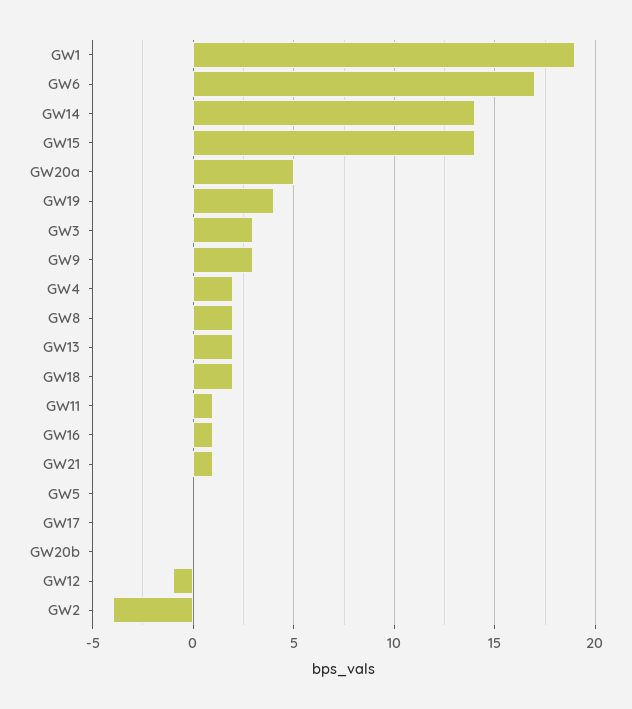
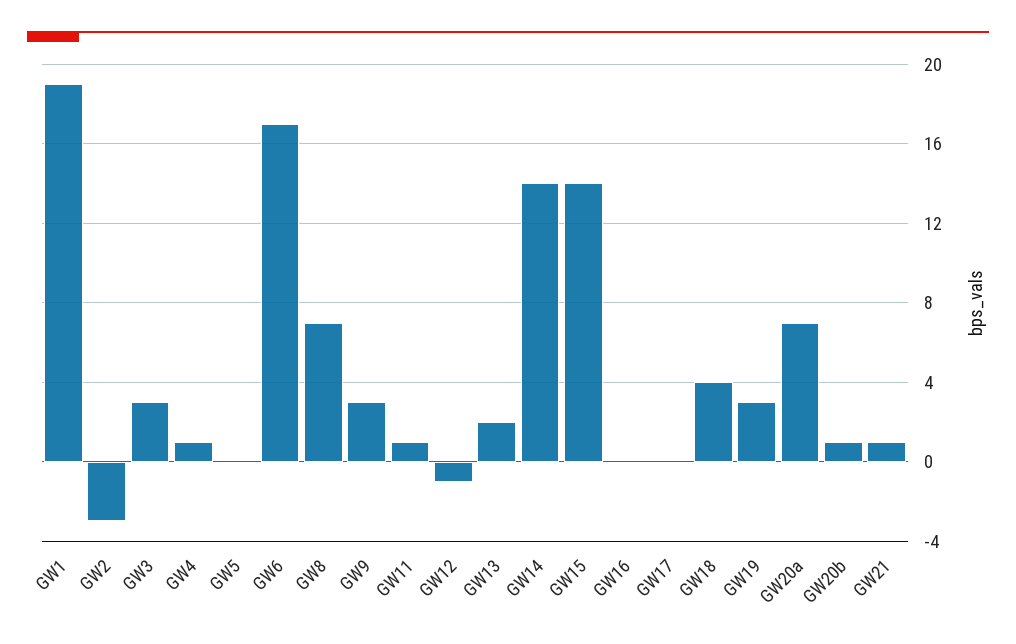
GW20a: 5 -> 7
GW19: 4 -> 3
GW4: 2 -> 1
GW8: 2 -> 7
GW18: 2 -> 4
GW16: 1 -> 0
GW20b: 0 -> 1
GW2: -4 -> -3

